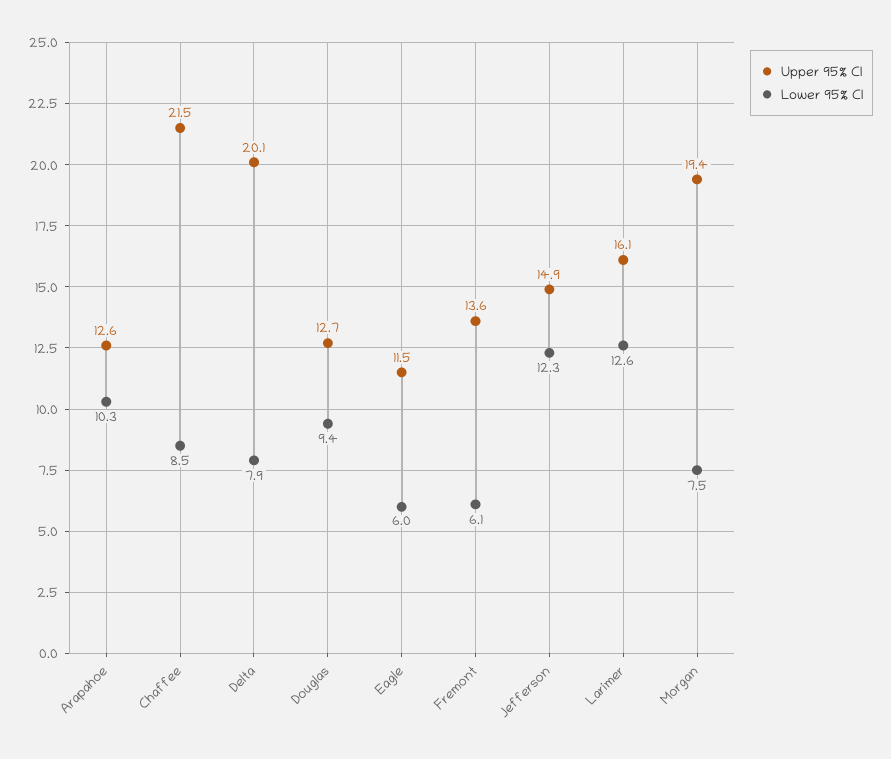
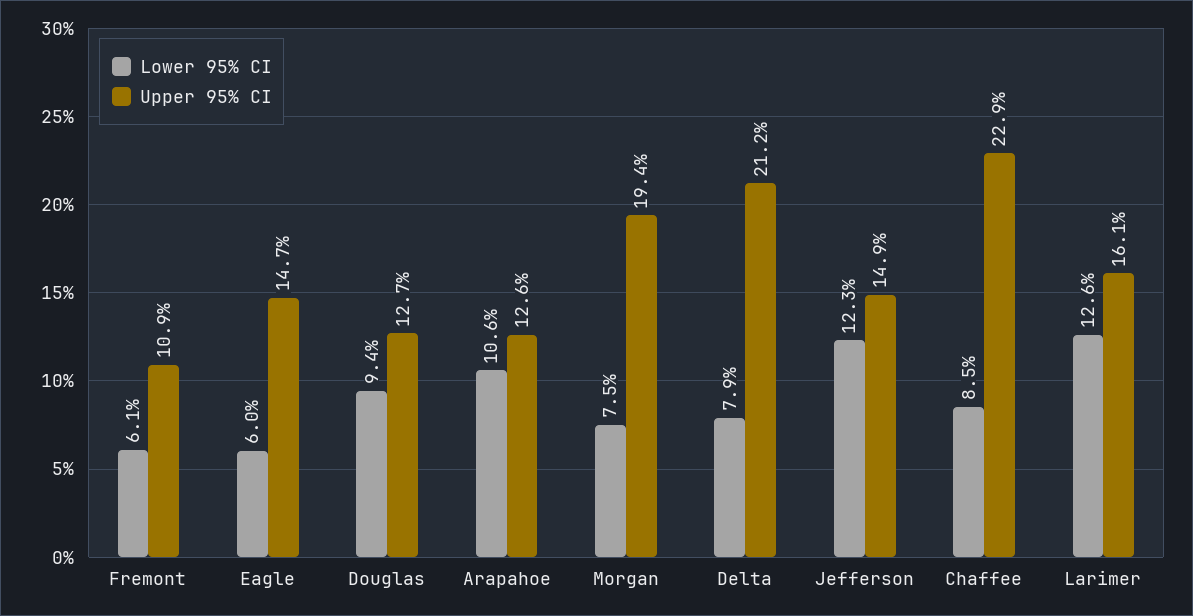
Lower 95% CI, Arapahoe: 10.3 -> 10.6
Upper 95% CI, Chaffee: 21.5 -> 22.9
Upper 95% CI, Delta: 20.1 -> 21.2
Upper 95% CI, Eagle: 11.5 -> 14.7
Upper 95% CI, Fremont: 13.6 -> 10.9

